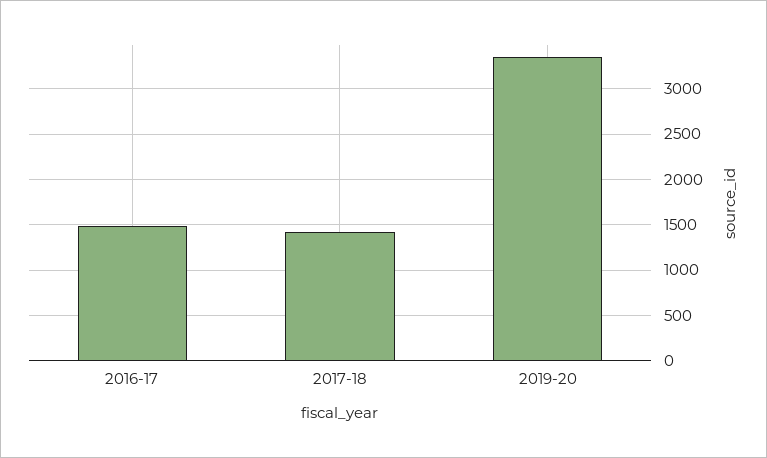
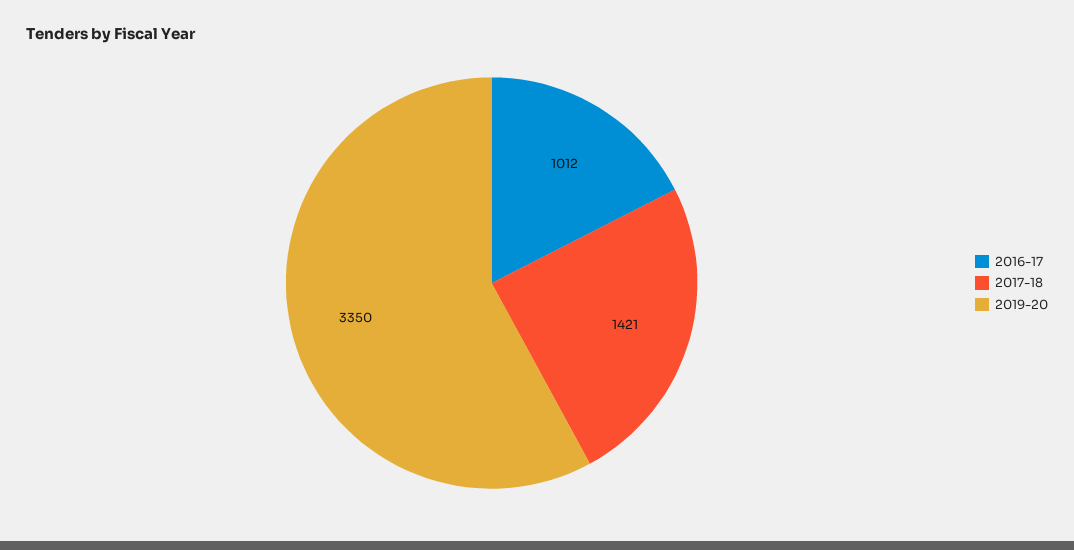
2016-17: 1500 -> 1012

